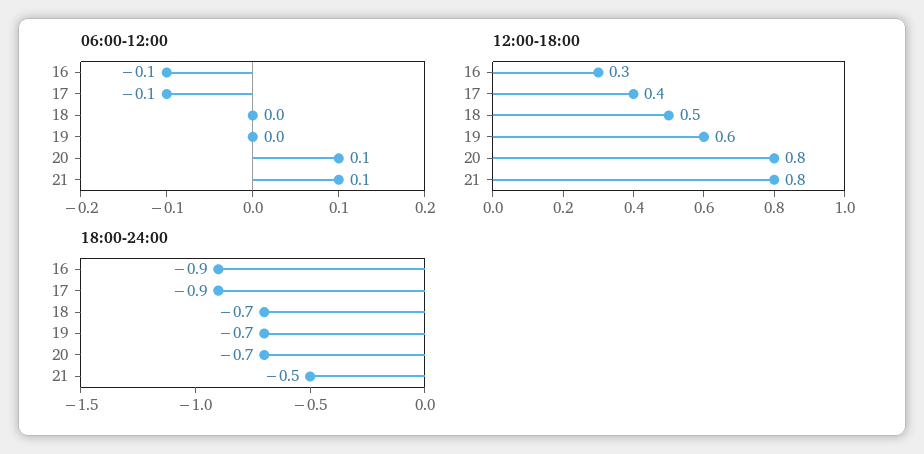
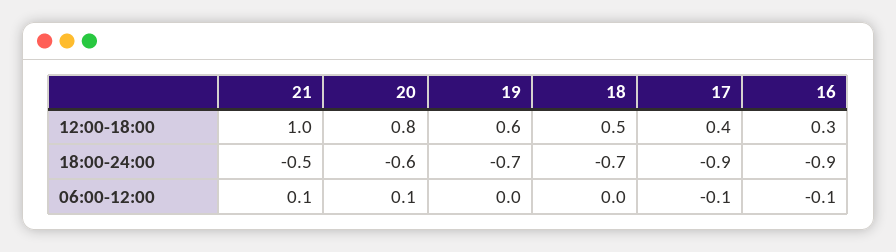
12:00-18:00, 21: 0.8 -> 1
18:00-24:00, 20: -0.7 -> -0.6

